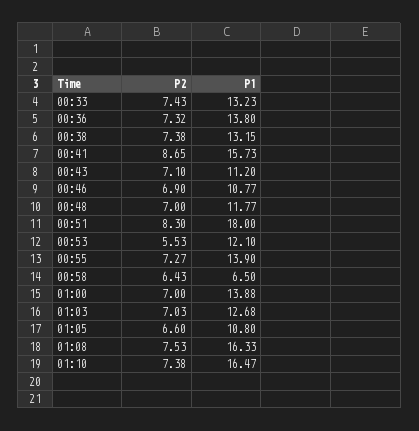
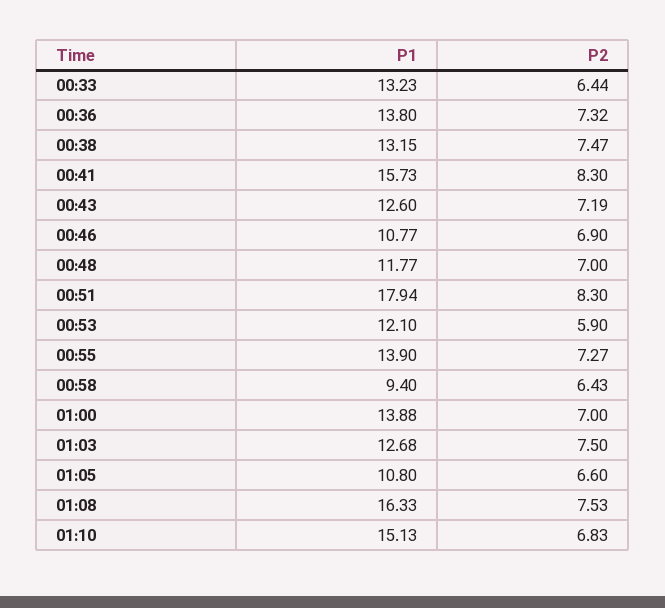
P2, 00:33: 7.43 -> 6.44
P2, 00:38: 7.38 -> 7.47
P2, 00:41: 8.65 -> 8.3
P2, 00:43: 7.1 -> 7.19
P1, 00:43: 11.2 -> 12.6
P1, 00:51: 18 -> 17.94
P2, 00:53: 5.53 -> 5.9
P1, 00:58: 6.5 -> 9.4
P2, 01:03: 7.03 -> 7.5
P2, 01:10: 7.38 -> 6.83
P1, 01:10: 16.47 -> 15.13

